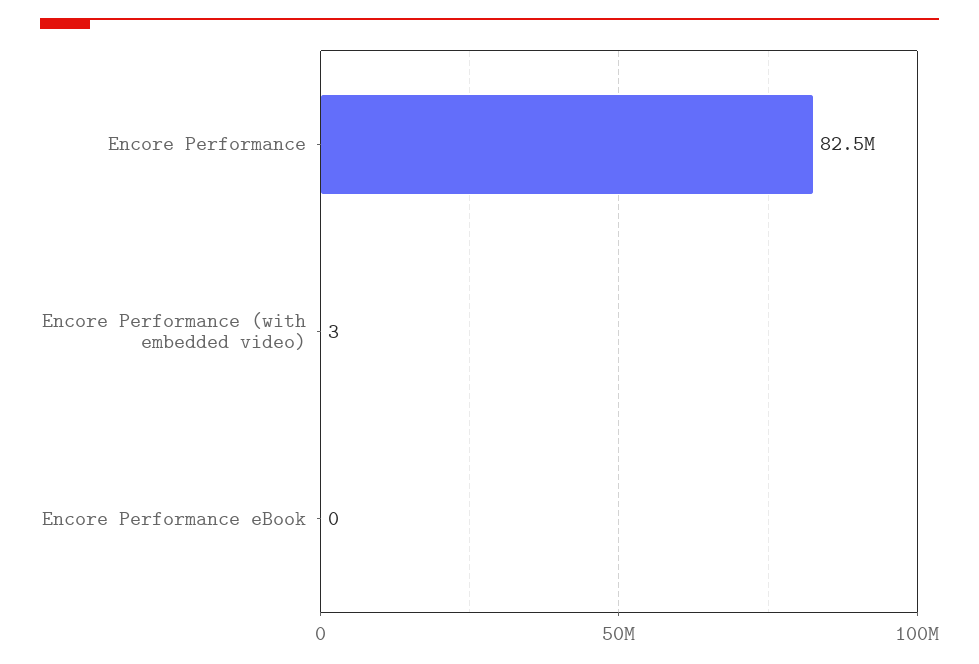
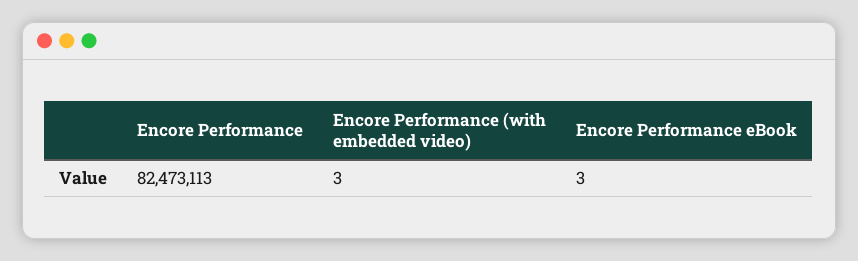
Encore Performance eBook: 0 -> 3

